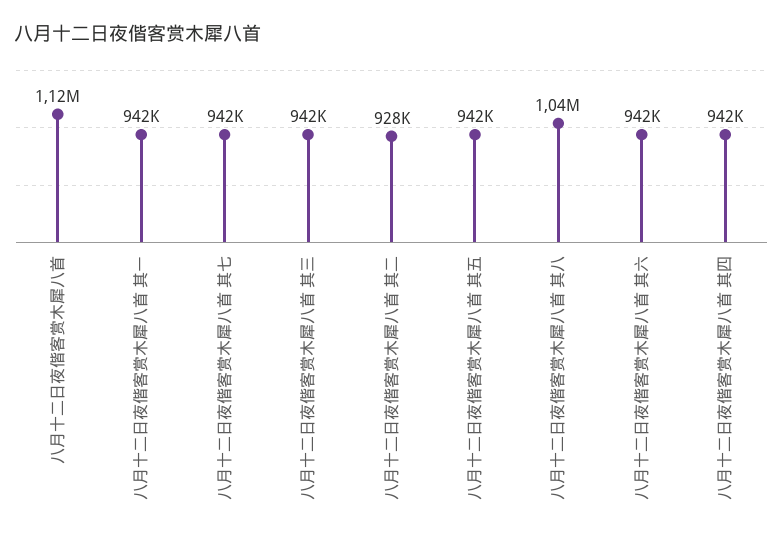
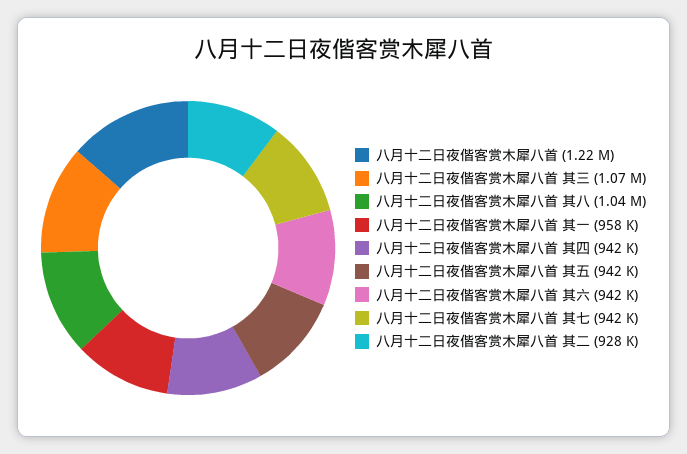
八月十二日夜偕客赏木犀八首: 1120000 -> 1220000
八月十二日夜偕客赏木犀八首 其一: 942000 -> 958000
八月十二日夜偕客赏木犀八首 其三: 942000 -> 1070000

